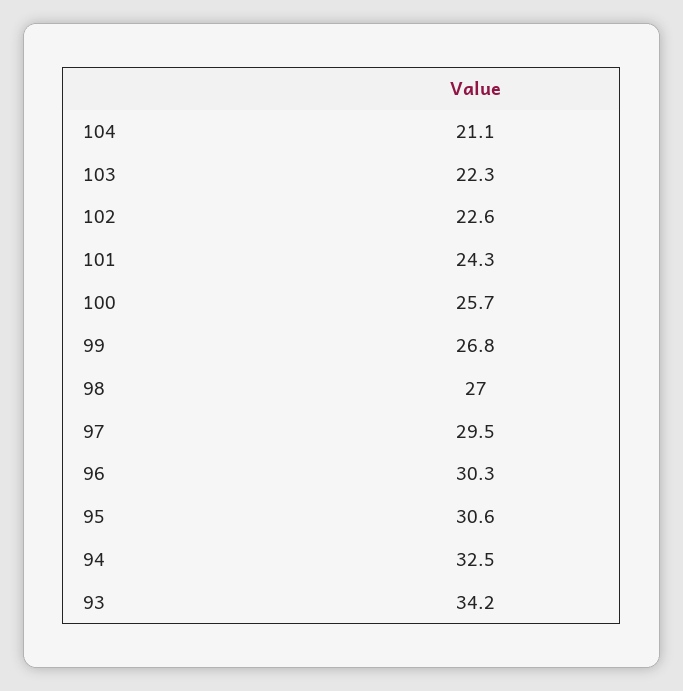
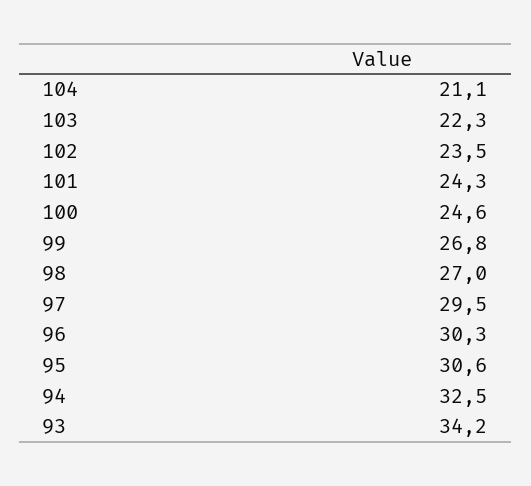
102: 22.6 -> 23.5
100: 25.7 -> 24.6

